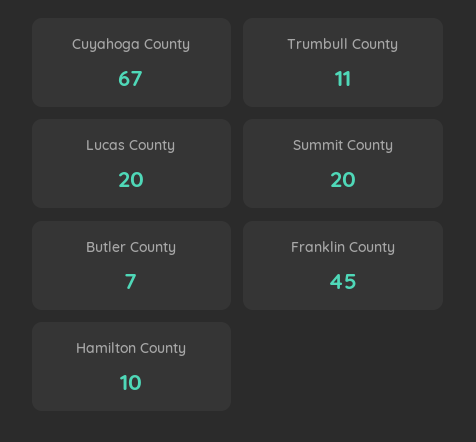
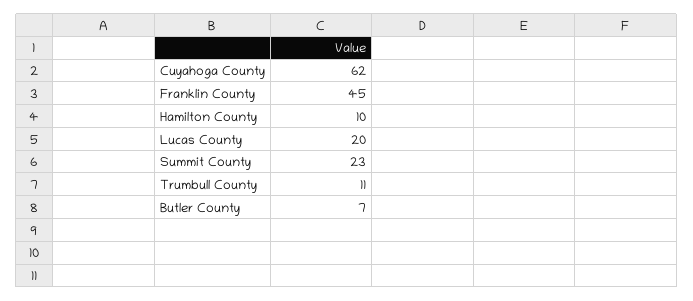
Cuyahoga County: 67 -> 62
Summit County: 20 -> 23

